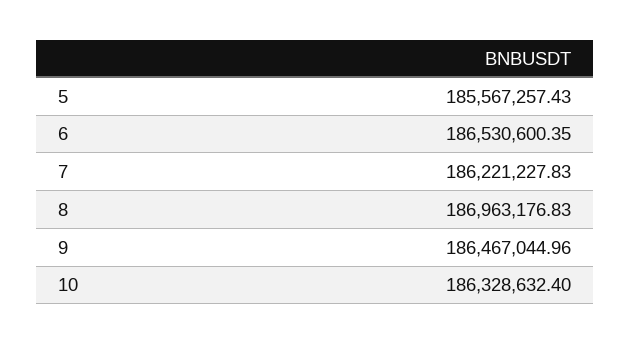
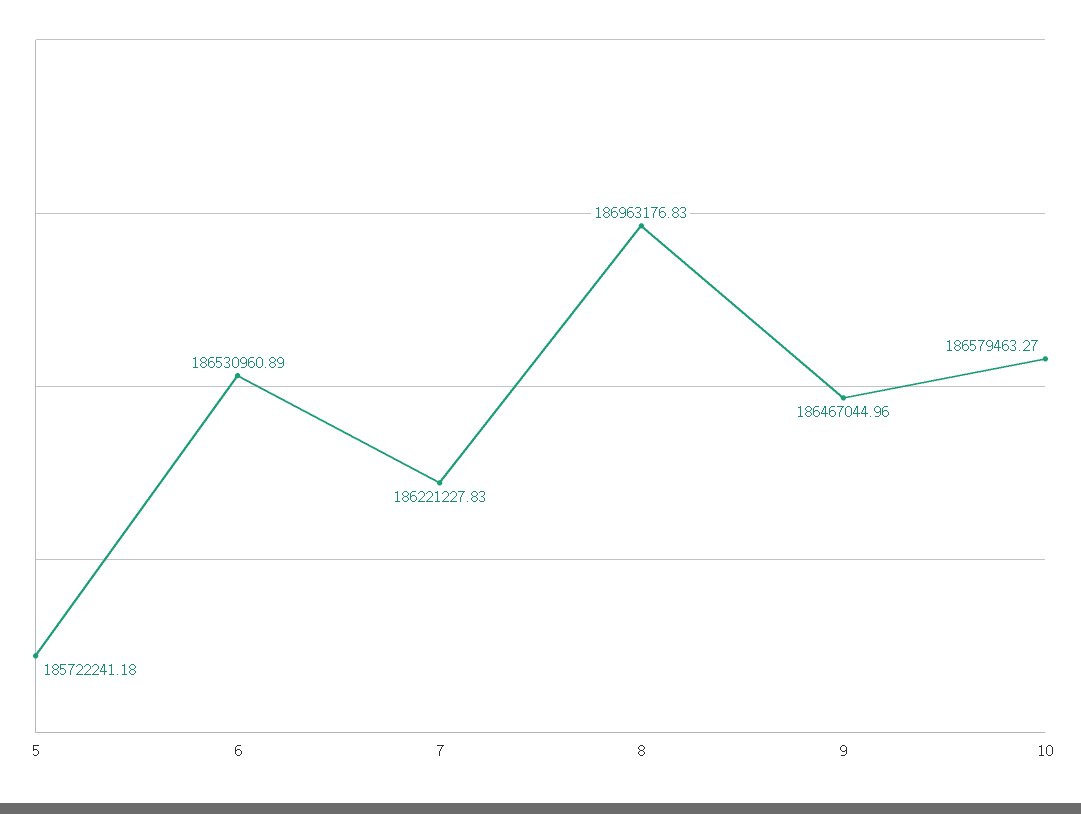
5: 185567257.43 -> 185722241.18
6: 186530600.35 -> 186530960.89
10: 186328632.4 -> 186579463.27

